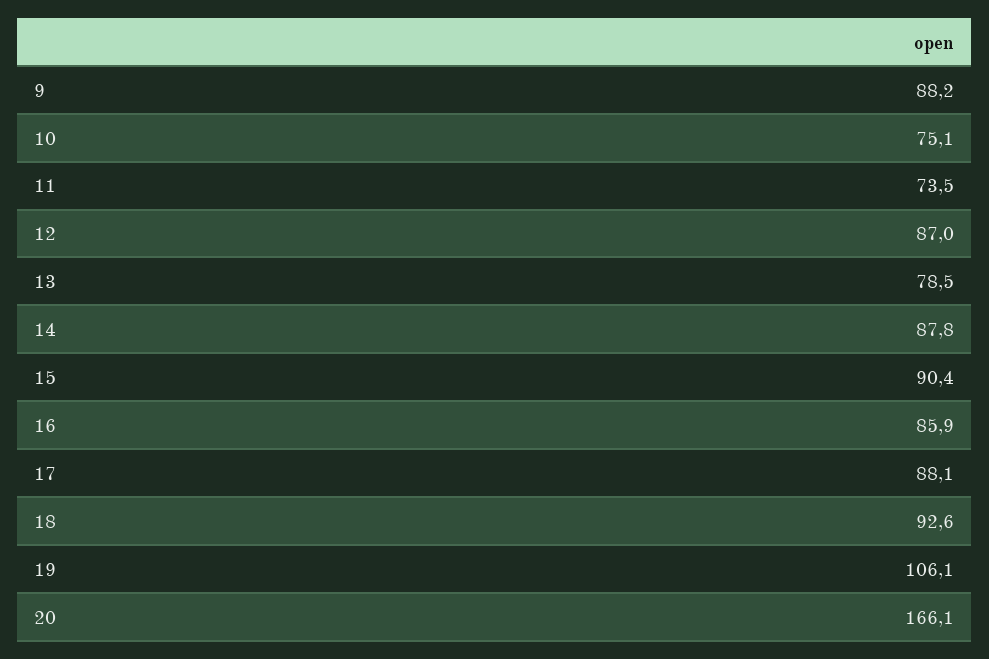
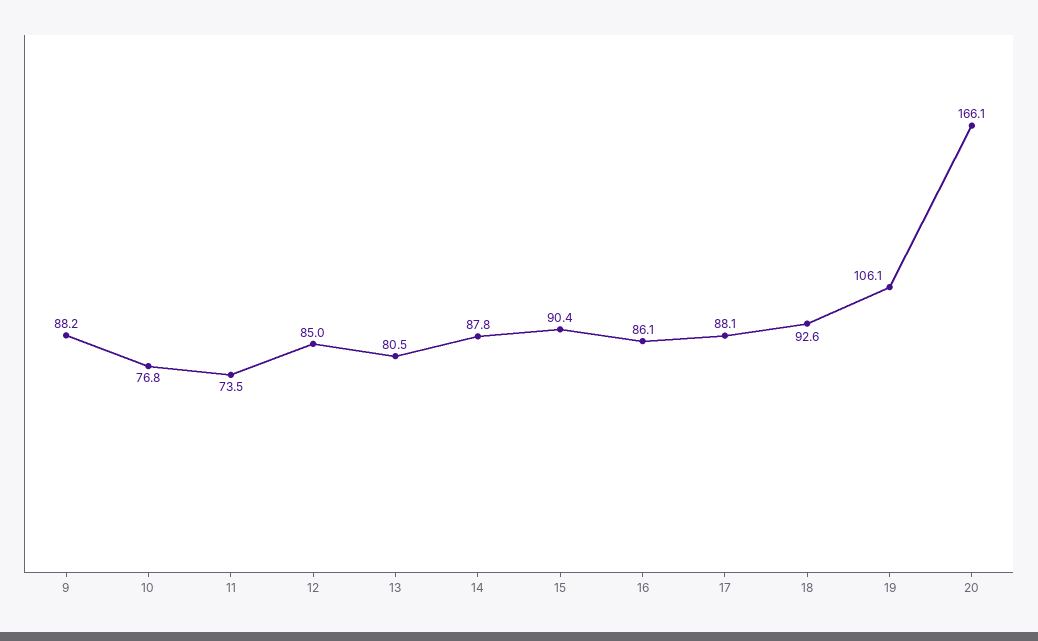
10: 75.1 -> 76.8
12: 87 -> 85
13: 78.5 -> 80.5
16: 85.9 -> 86.1

